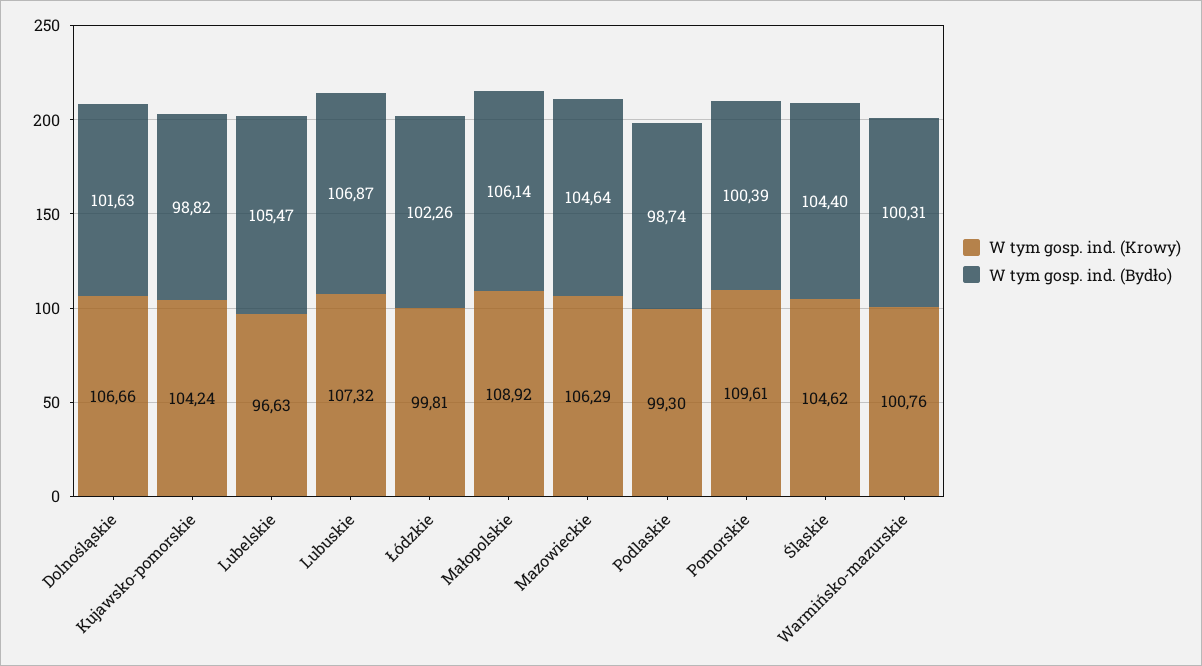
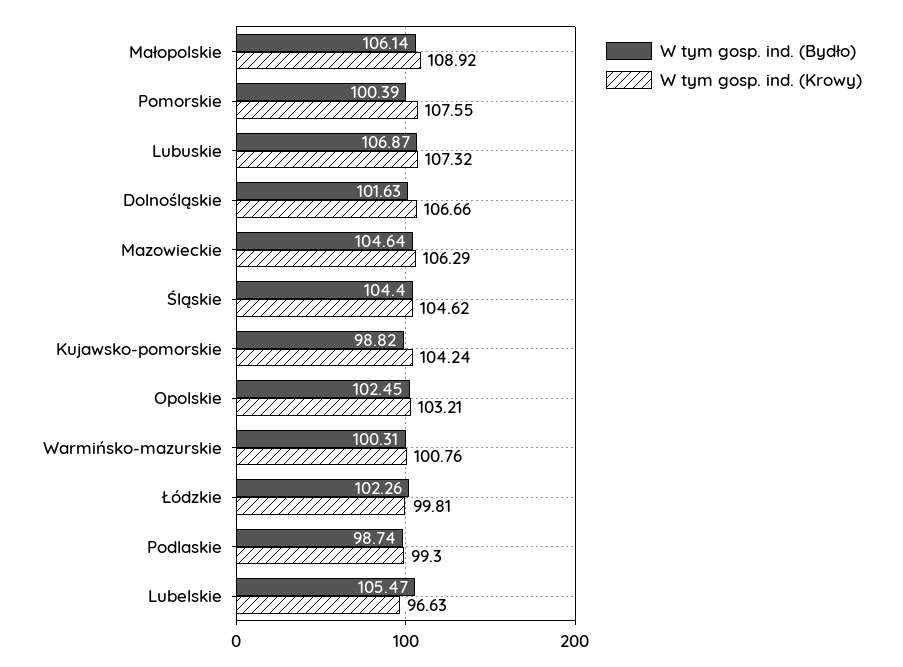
W tym gosp. ind. (Krowy), Pomorskie: 109.61 -> 107.55
W tym gosp. ind. (Bydło), Opolskie: none -> 102.45
W tym gosp. ind. (Krowy), Opolskie: none -> 103.21

